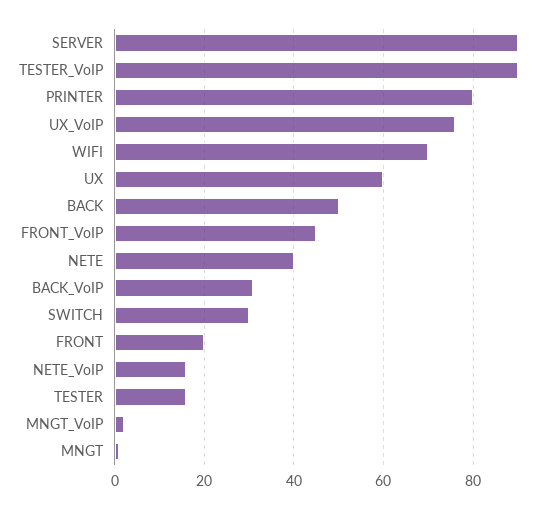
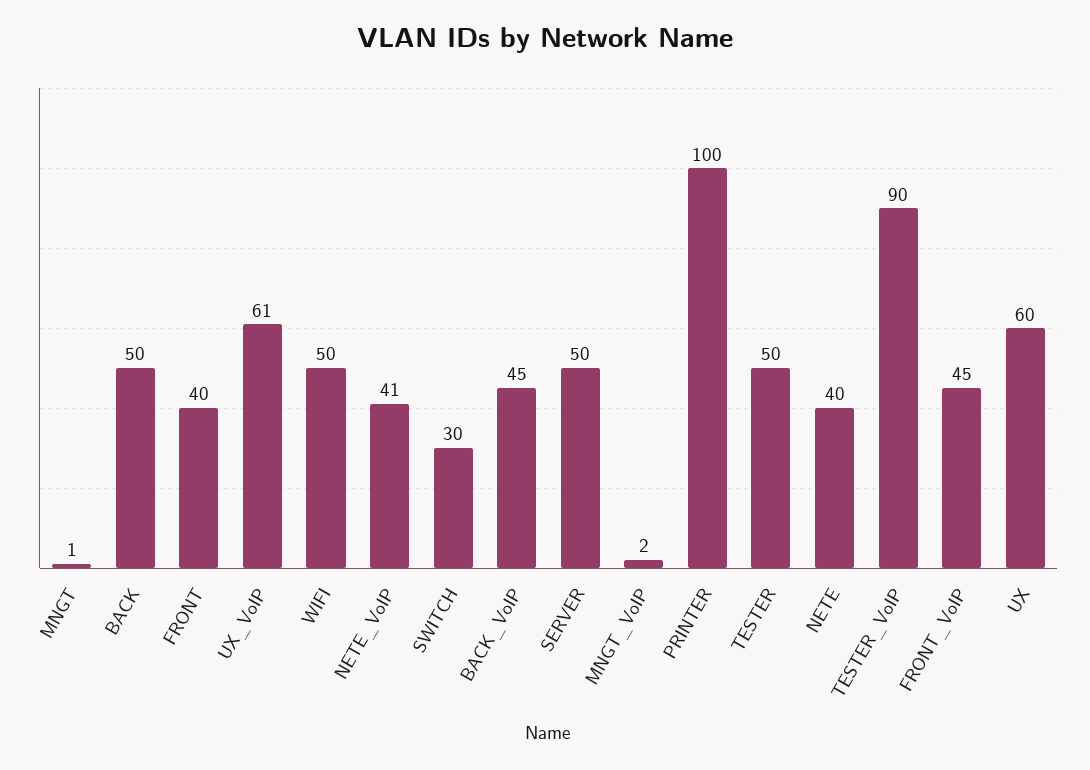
SERVER: 90 -> 50
PRINTER: 80 -> 100
UX_VoIP: 75 -> 61
WIFI: 70 -> 50
BACK_VoIP: 30 -> 45
FRONT: 20 -> 40
NETE_VoIP: 15 -> 41
TESTER: 15 -> 50

